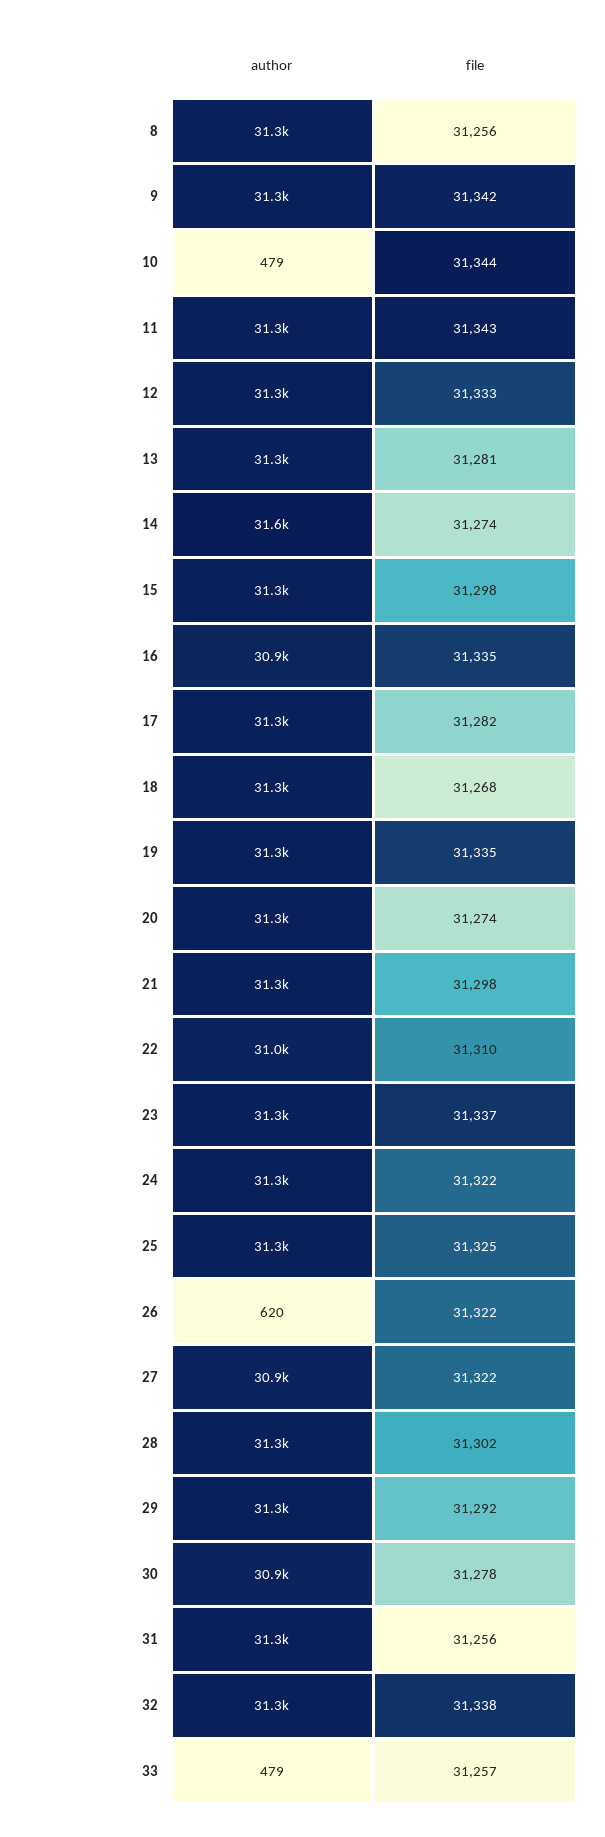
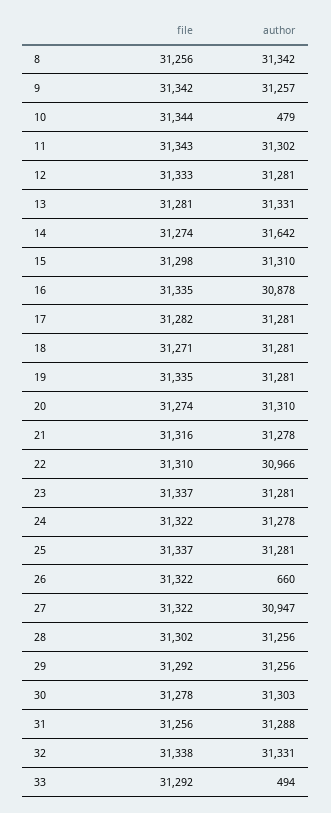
file, 18: 31268 -> 31271
file, 21: 31298 -> 31316
file, 25: 31325 -> 31337
author, 26: 620 -> 660
author, 30: 30900 -> 31303
author, 33: 479 -> 494
file, 33: 31257 -> 31292

